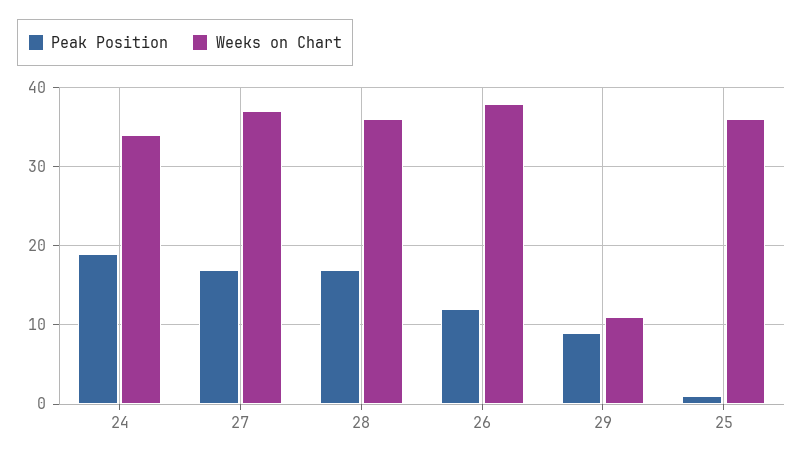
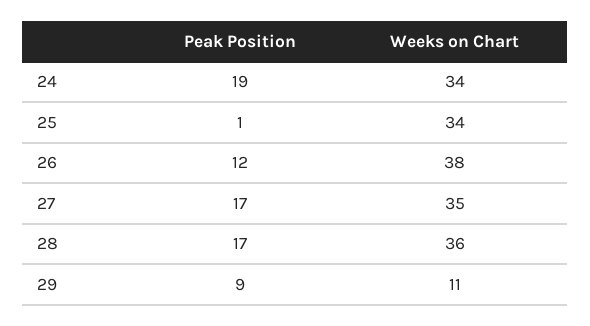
Weeks on Chart, 27: 37 -> 35
Weeks on Chart, 25: 36 -> 34

